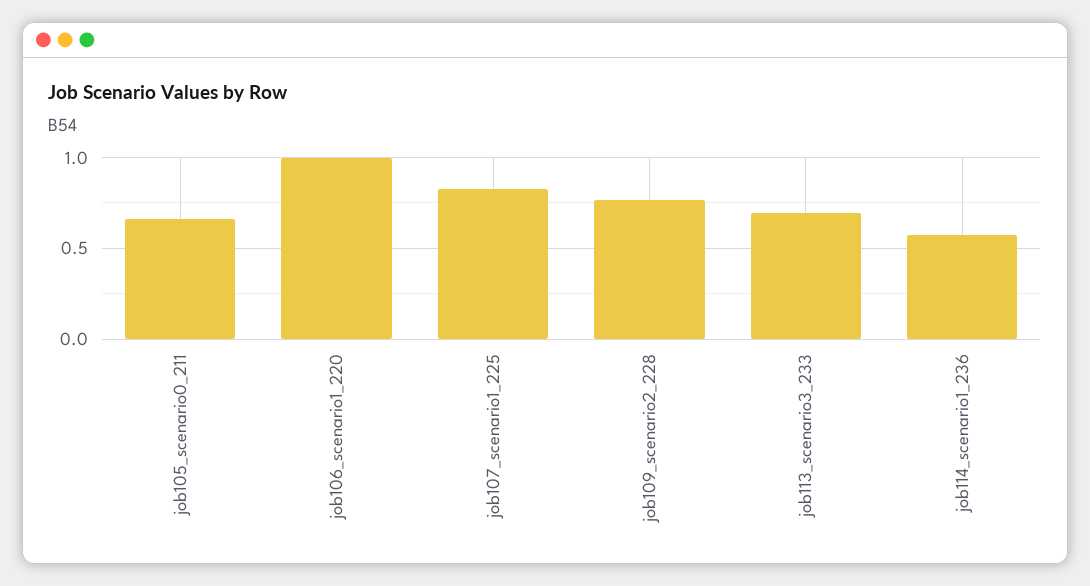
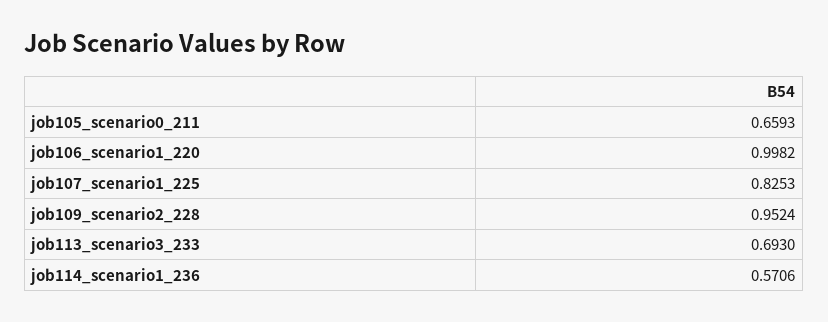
job109_scenario2_228: 0.75 -> 0.9524

